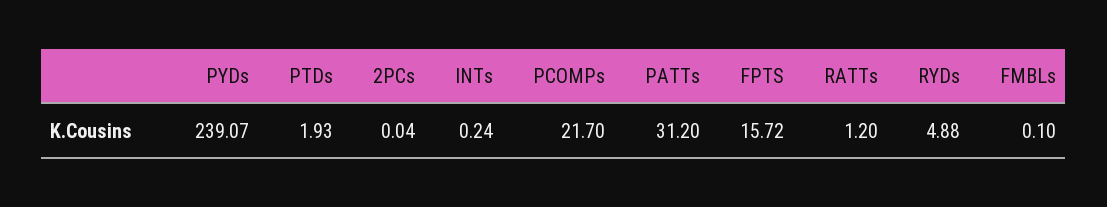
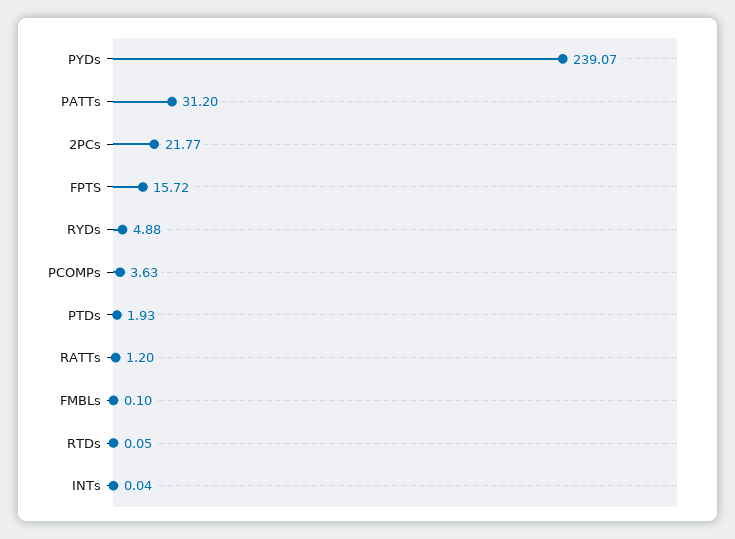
2PCs: 0.04 -> 21.77
INTs: 0.24 -> 0.04
PCOMPs: 21.7 -> 3.63
RTDs: none -> 0.05

